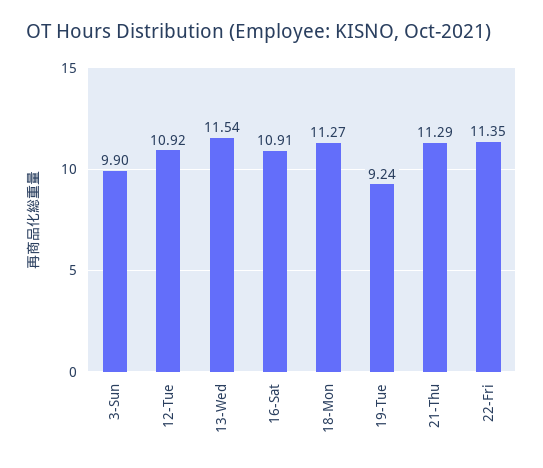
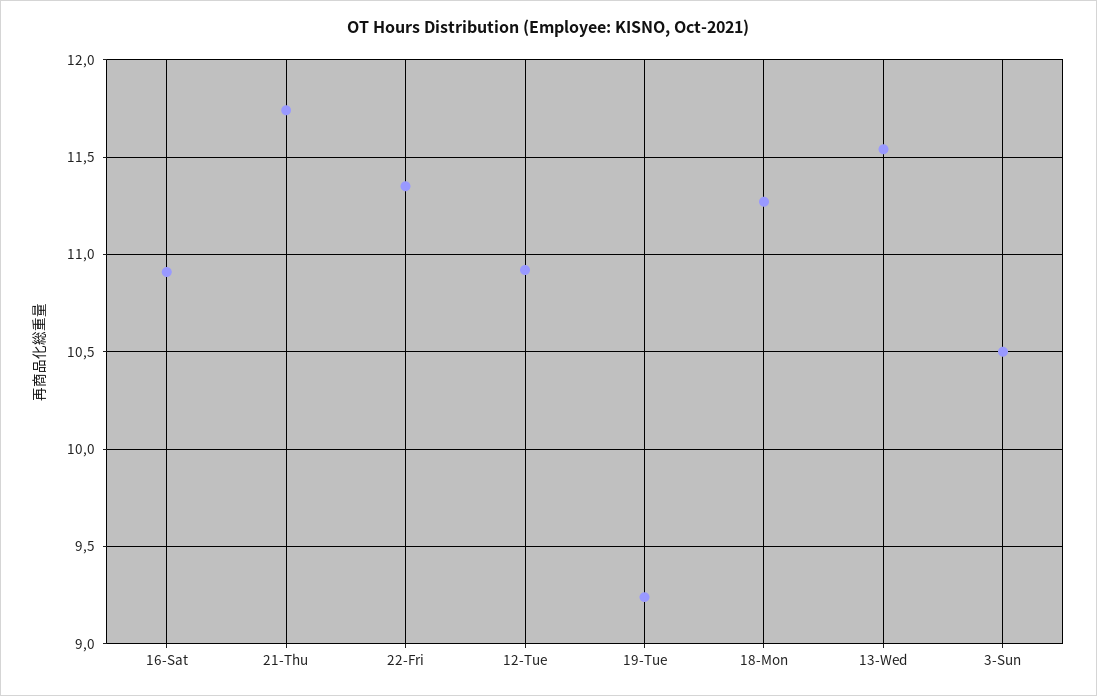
3-Sun: 9.9 -> 10.5
21-Thu: 11.29 -> 11.75

